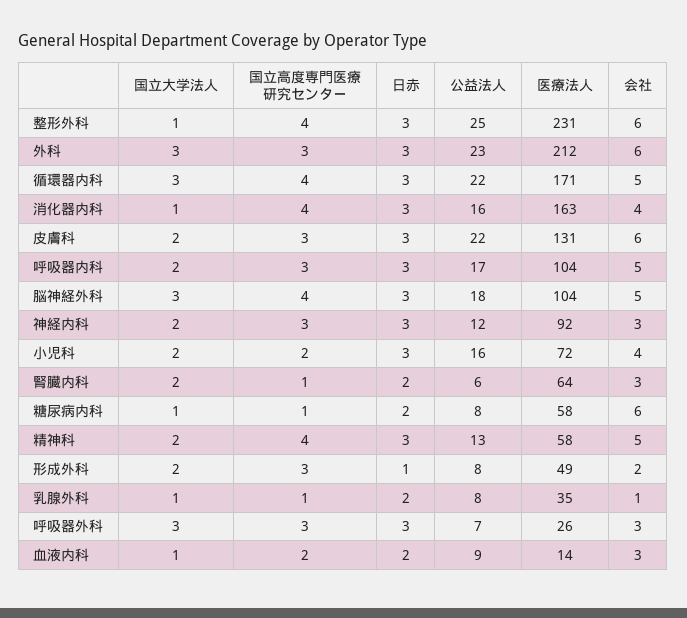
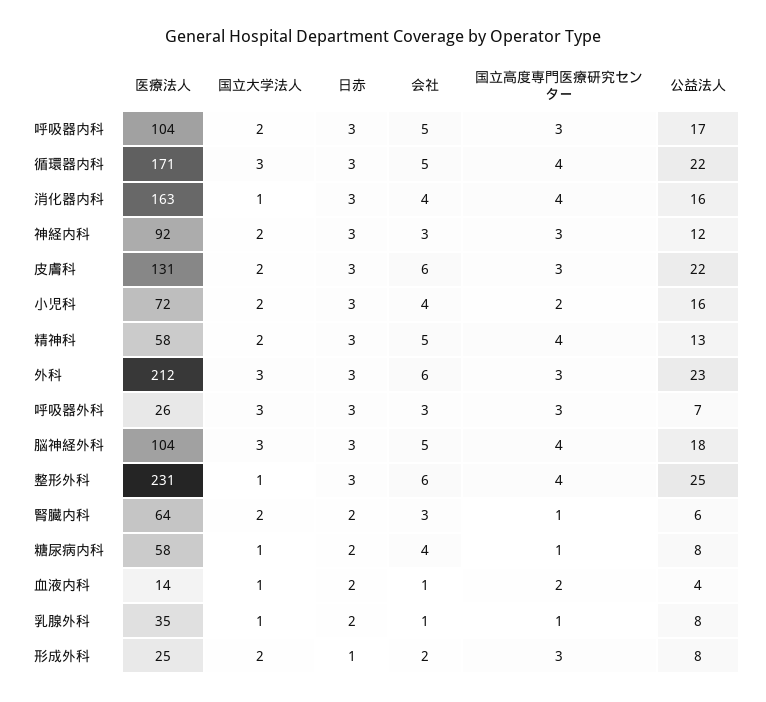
会社, 糖尿病内科: 6 -> 4
医療法人, 形成外科: 49 -> 25
公益法人, 血液内科: 9 -> 4
会社, 血液内科: 3 -> 1

